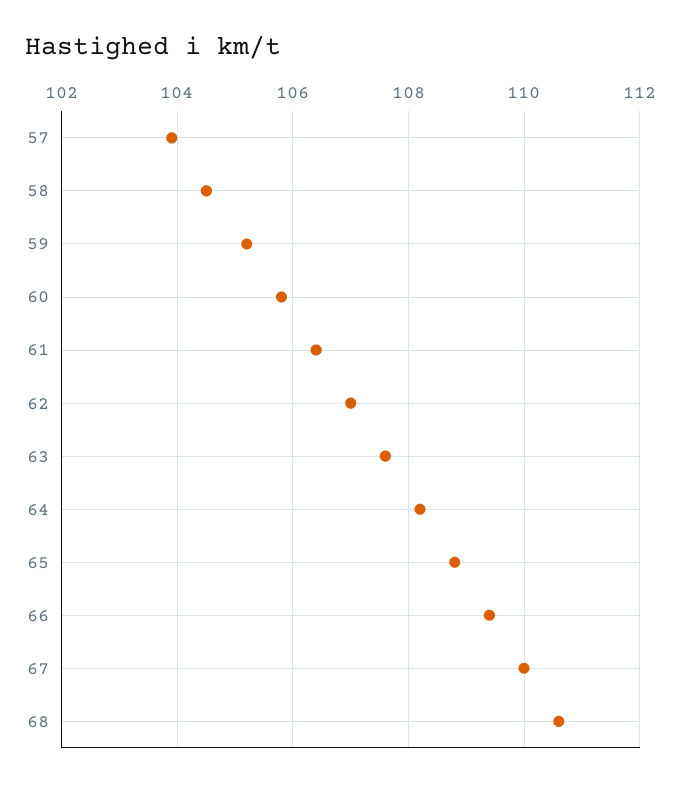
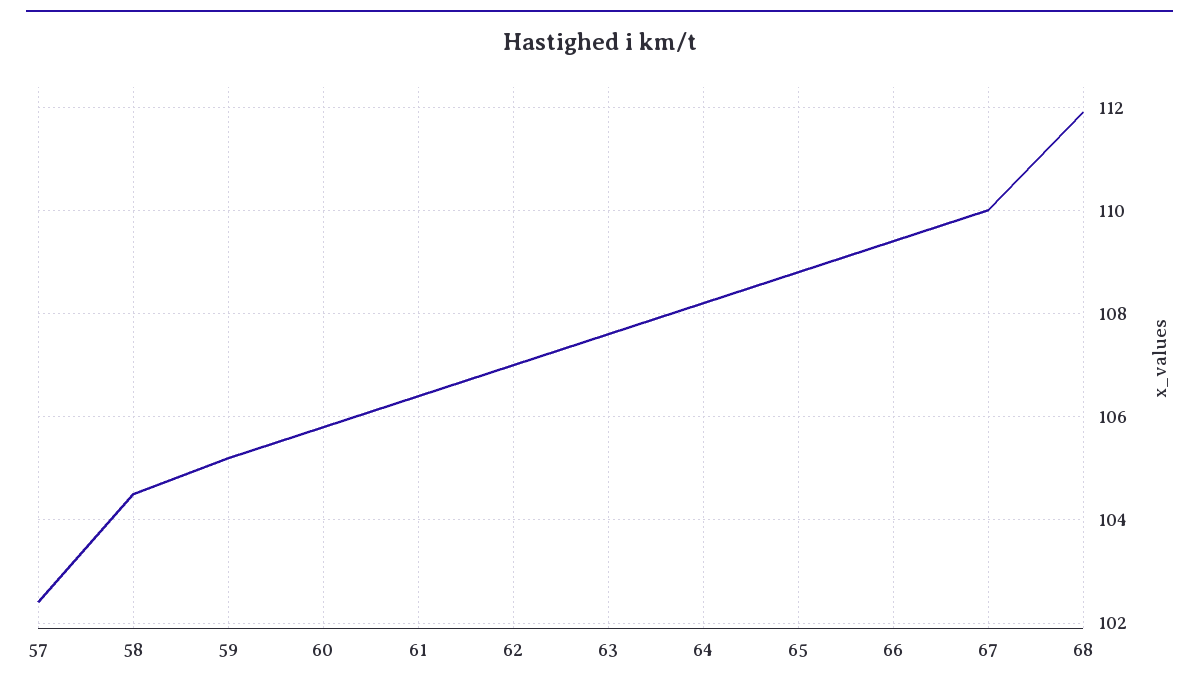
57: 104 -> 102.5
68: 110.5 -> 112

